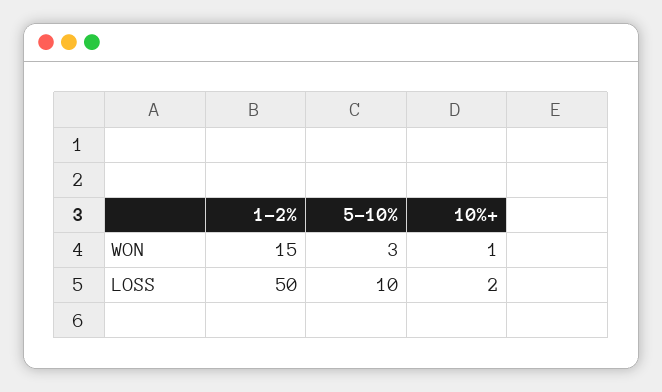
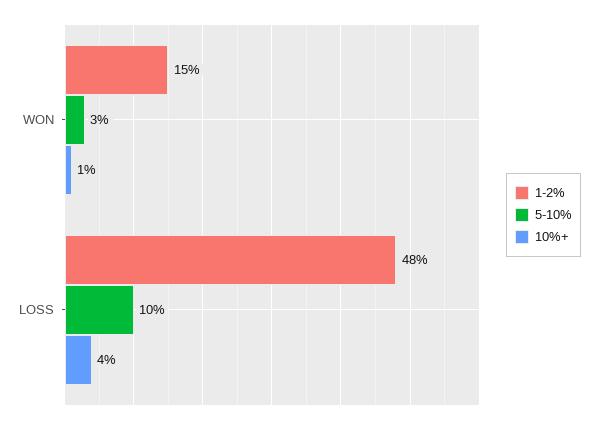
1-2%, LOSS: 50 -> 48
10%+, LOSS: 2 -> 4

